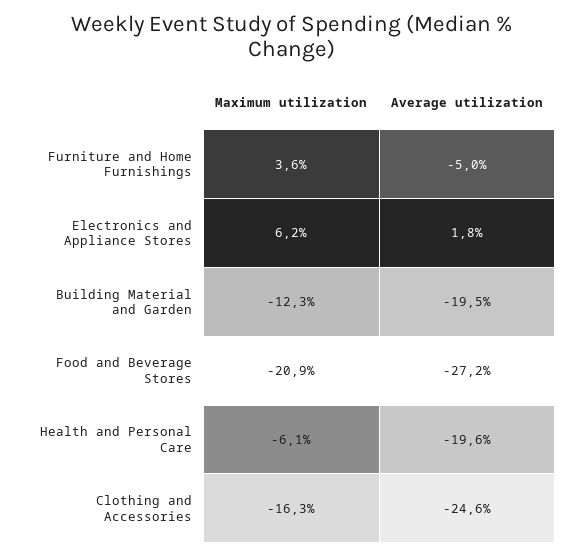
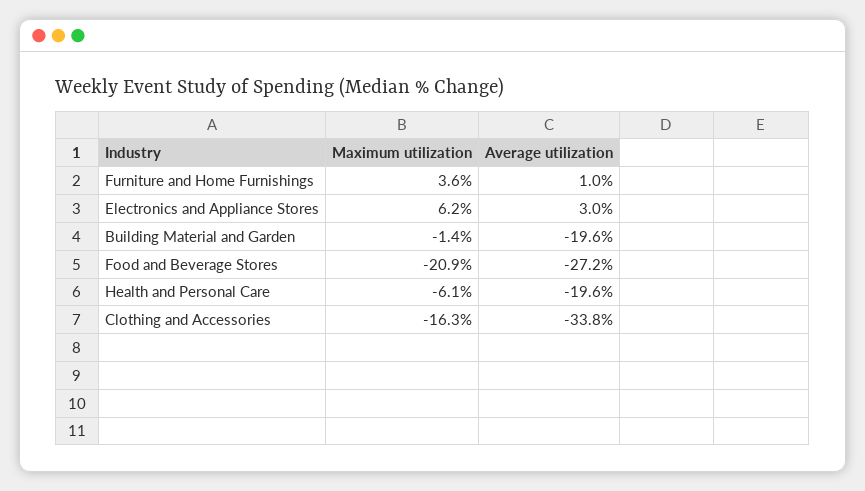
Average utilization, Furniture and Home Furnishings: -5 -> 1
Average utilization, Electronics and Appliance Stores: 1.8 -> 3
Maximum utilization, Building Material and Garden: -12.3 -> -1.4
Average utilization, Building Material and Garden: -19.5 -> -19.6
Average utilization, Clothing and Accessories: -24.6 -> -33.8

